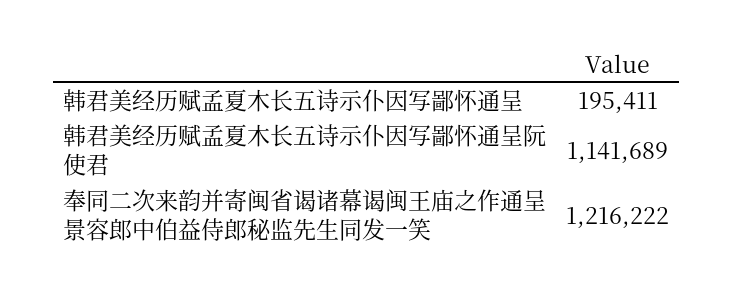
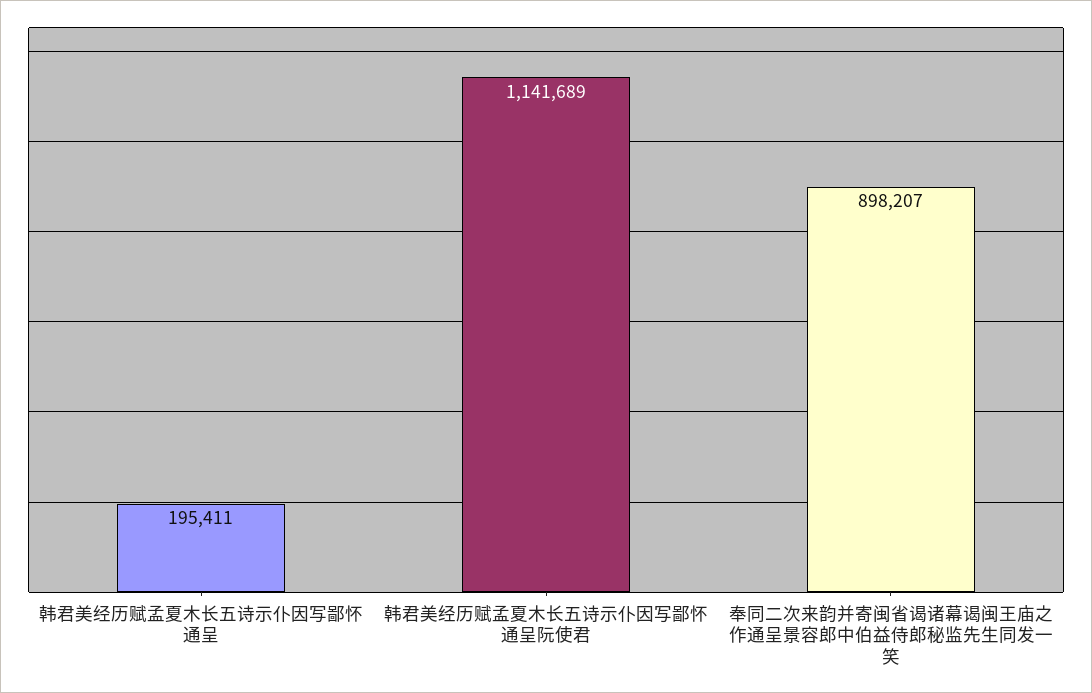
奉同二次来韵并寄闽省谒诸幕谒闽王庙之作通呈景容郎中伯益侍郎秘监先生同发一笑: 1216222 -> 898207

